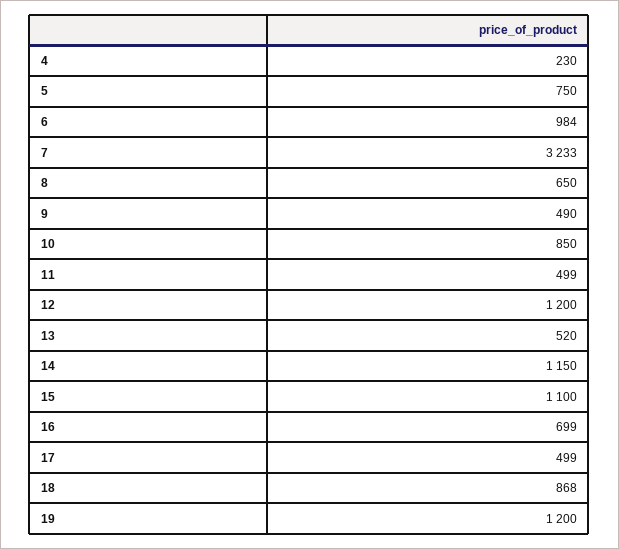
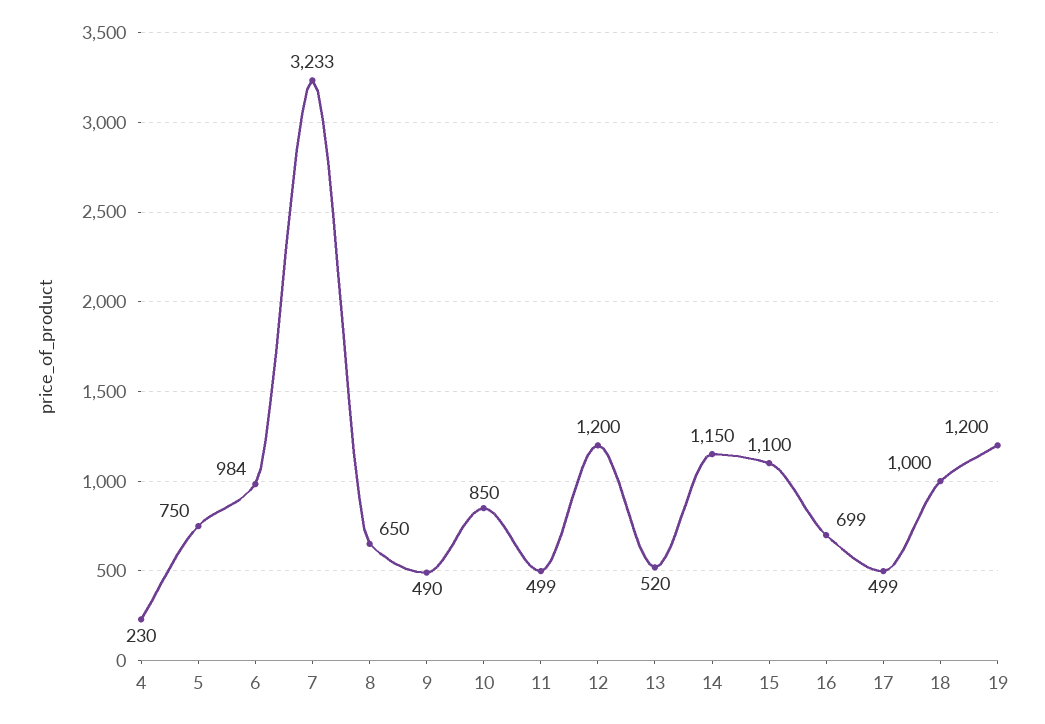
18: 868 -> 1000

